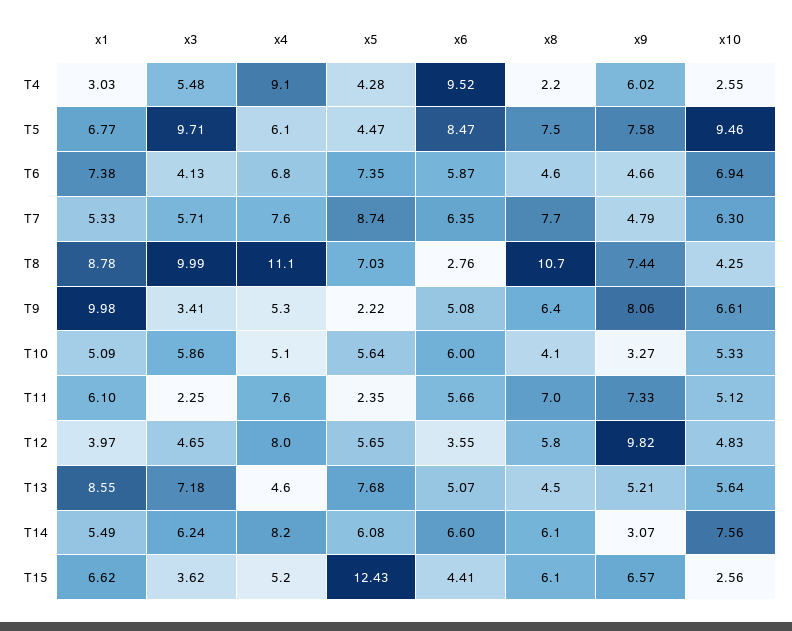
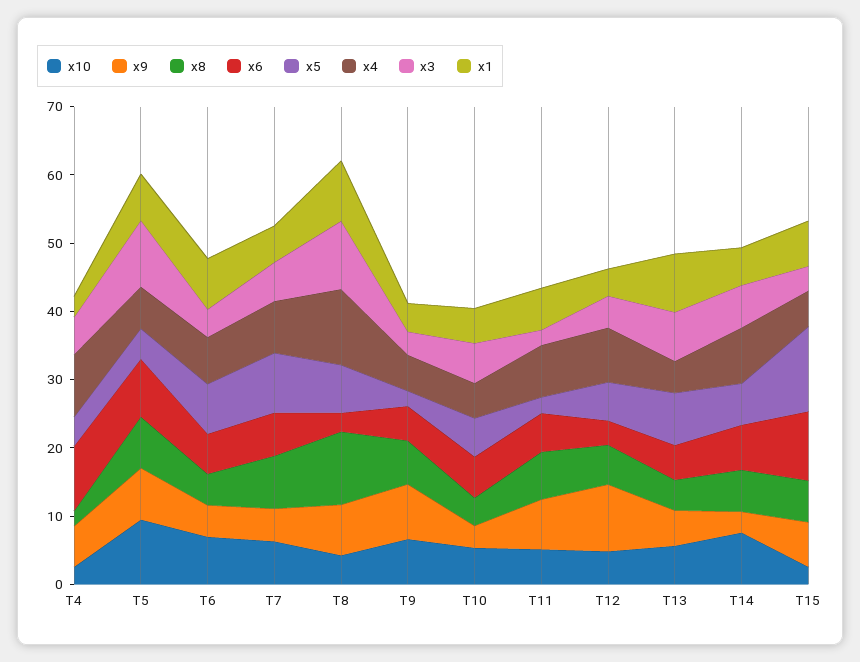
x1, T9: 9.98 -> 4
x6, T15: 4.41 -> 10

